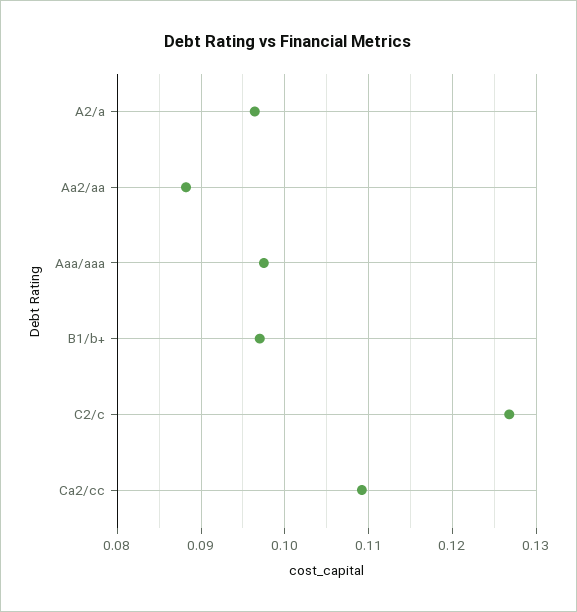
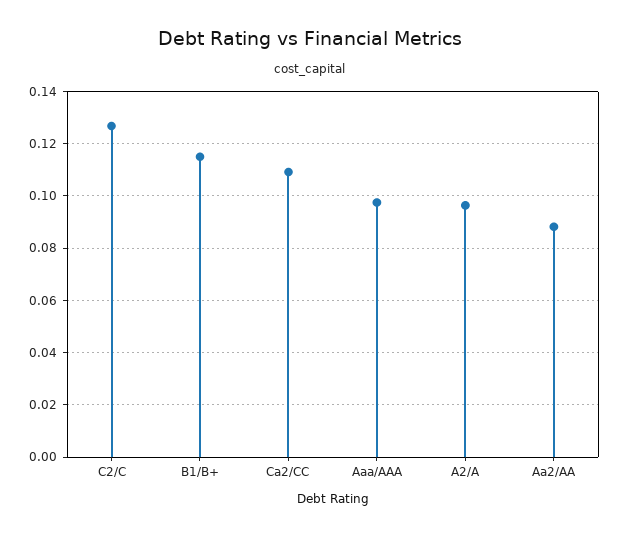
B1/b+: 0.097 -> 0.115

